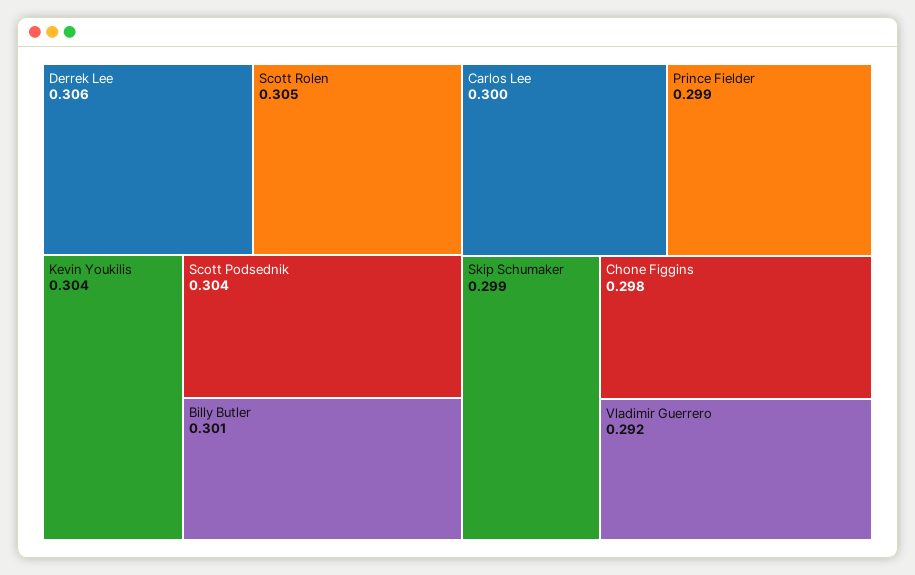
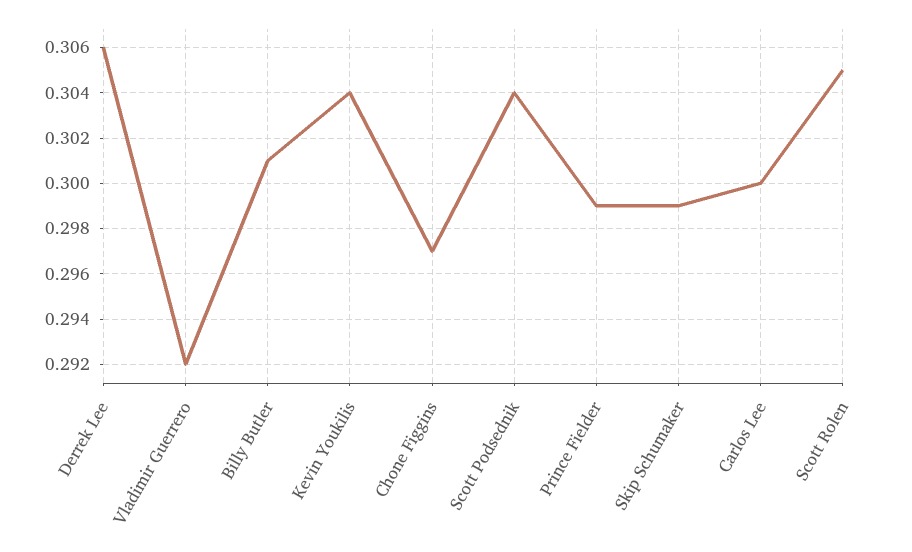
Chone Figgins: 0.298 -> 0.297

